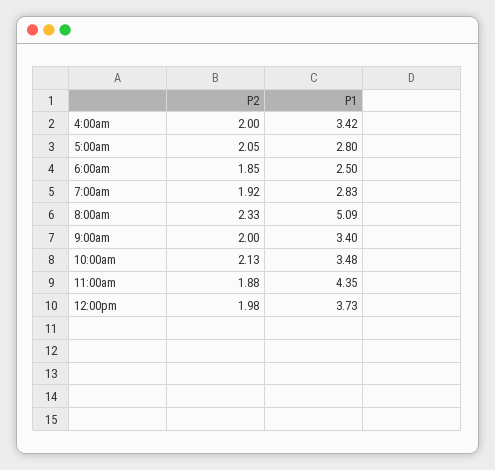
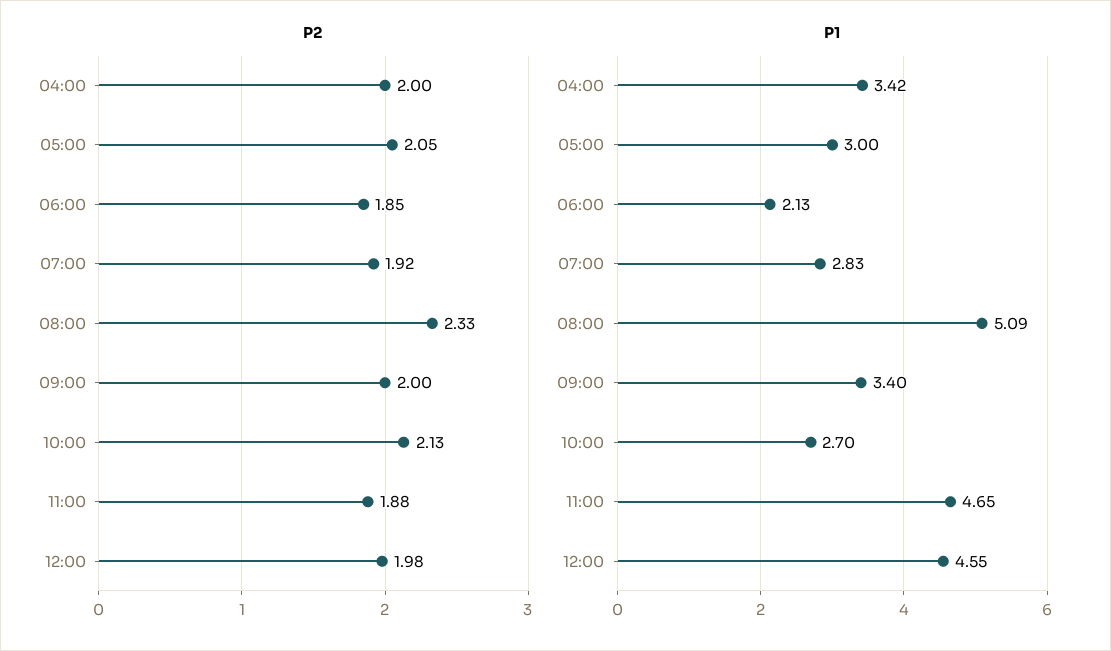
P1, 5:00am: 2.8 -> 3
P1, 6:00am: 2.5 -> 2.13
P1, 10:00am: 3.48 -> 2.7
P1, 11:00am: 4.35 -> 4.65
P1, 12:00pm: 3.73 -> 4.55

